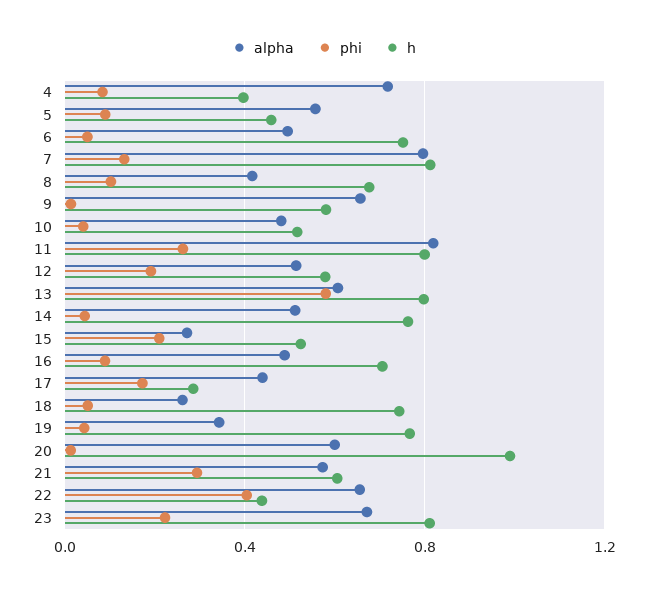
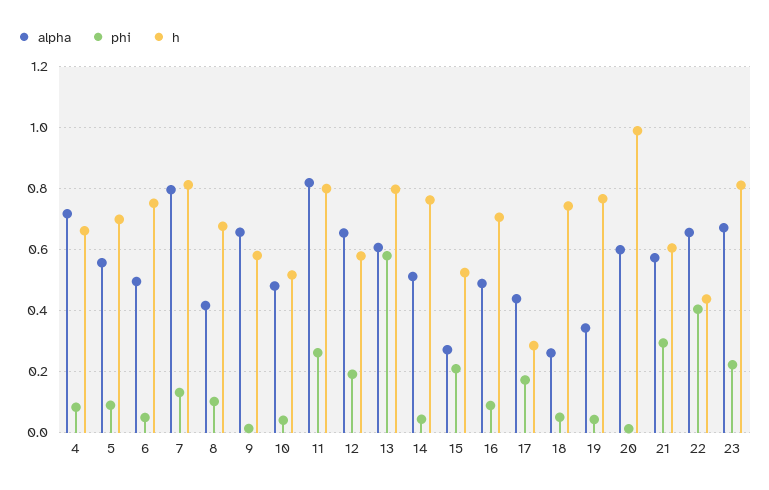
h, 4: 0.4 -> 0.66
h, 5: 0.45 -> 0.7
alpha, 12: 0.5 -> 0.66

